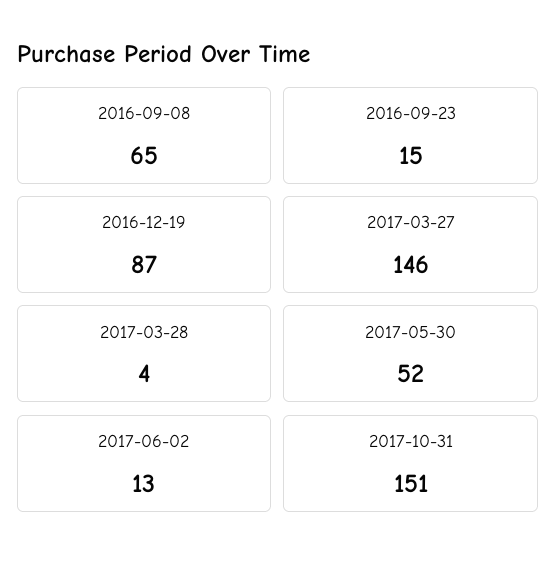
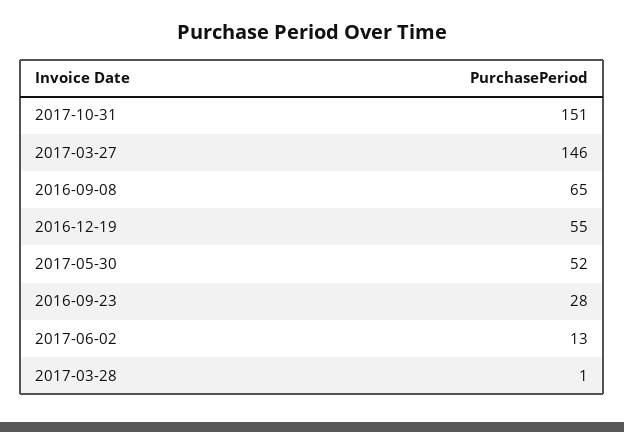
2016-09-23: 15 -> 28
2016-12-19: 87 -> 55
2017-03-28: 4 -> 1

